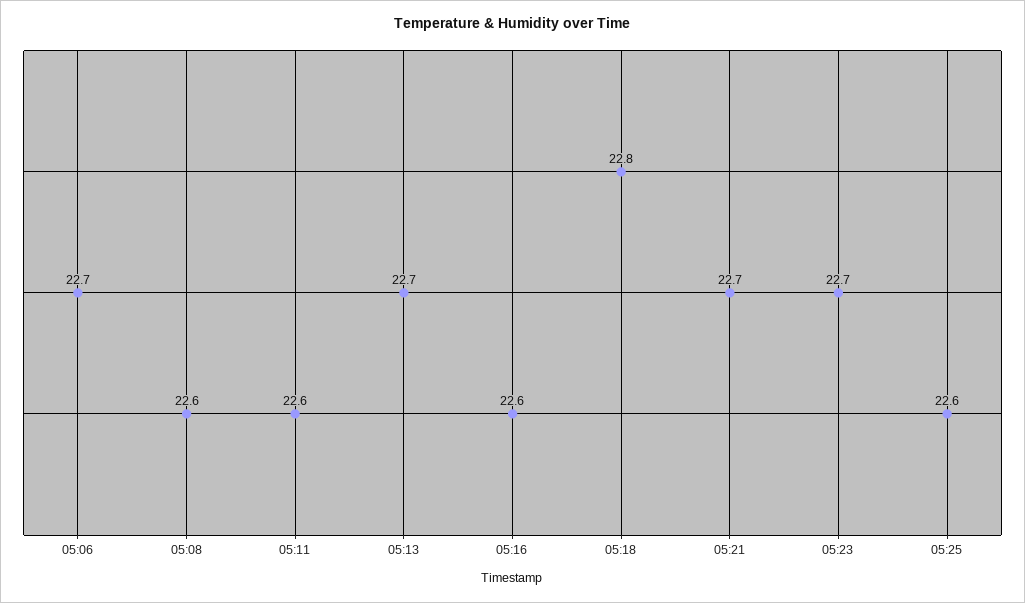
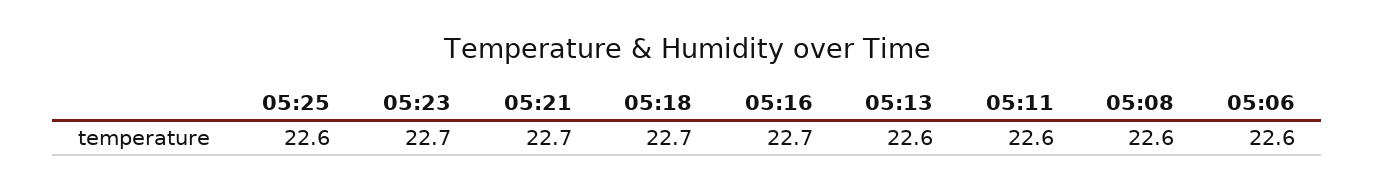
05:06: 22.7 -> 22.6
05:13: 22.7 -> 22.6
05:16: 22.6 -> 22.7
05:18: 22.8 -> 22.7

